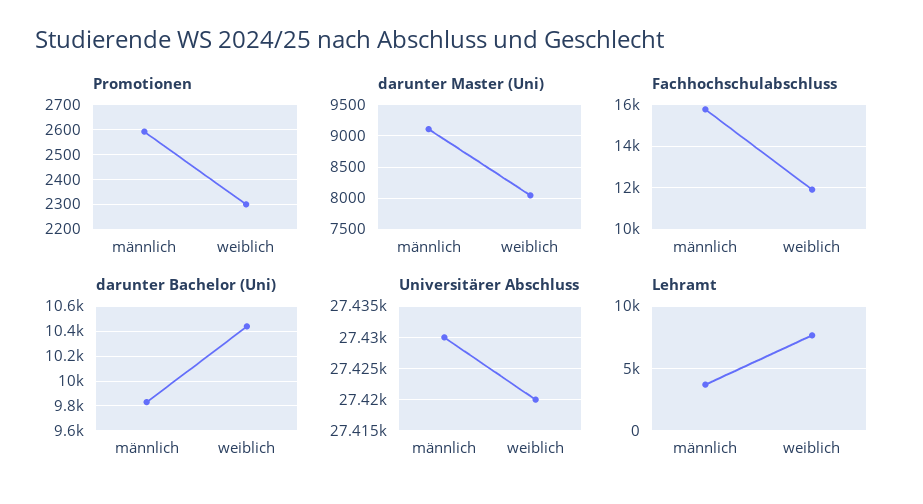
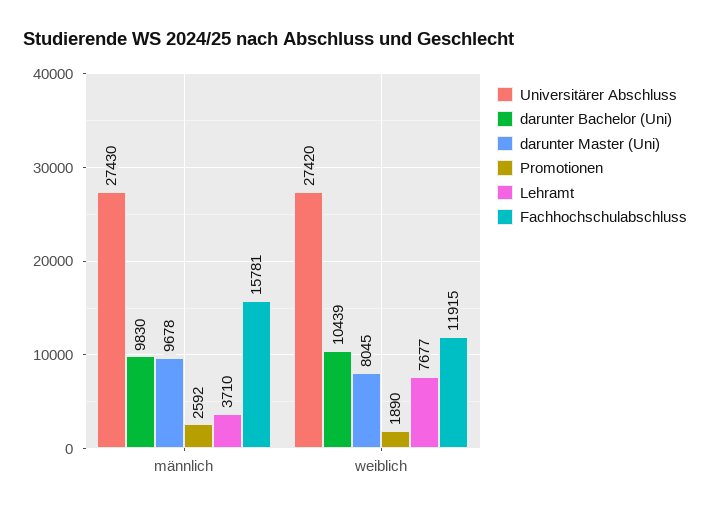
Promotionen, weiblich: 2300 -> 1890
darunter Master (Uni), männlich: 9100 -> 9678

